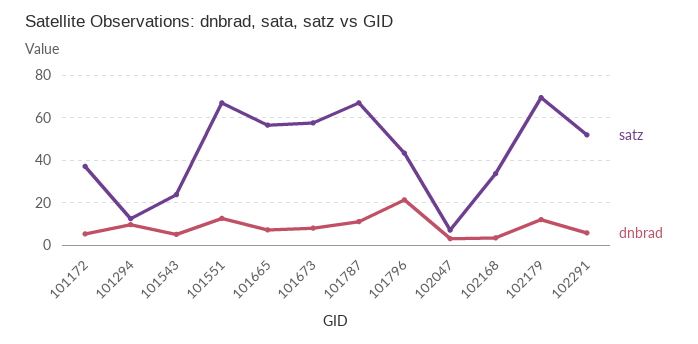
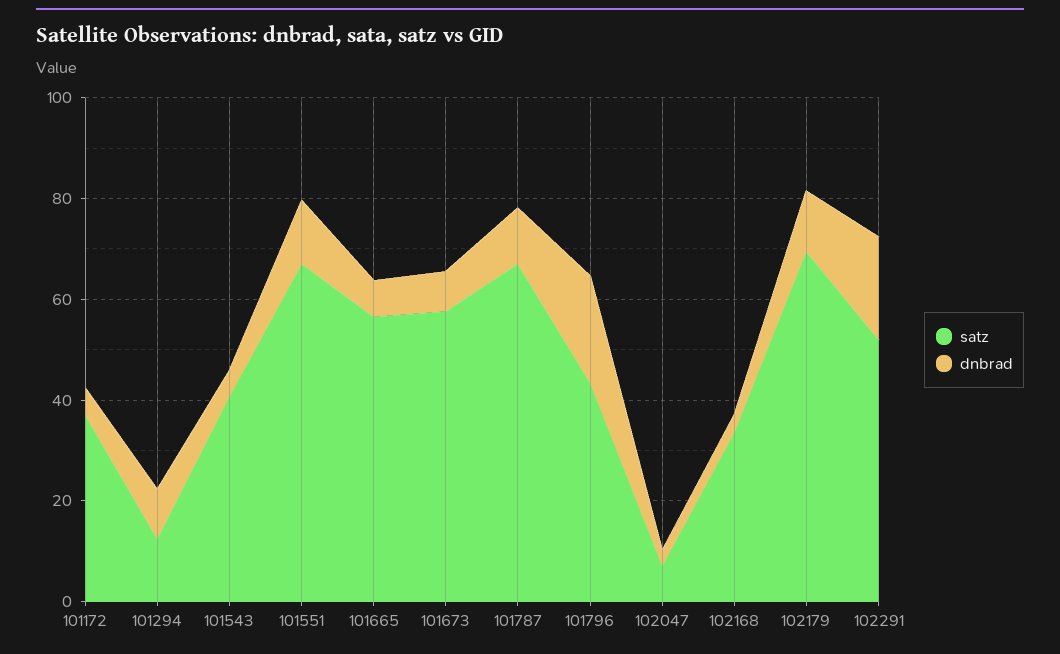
satz, 101543: 25 -> 40
dnbrad, 102291: 5 -> 20

